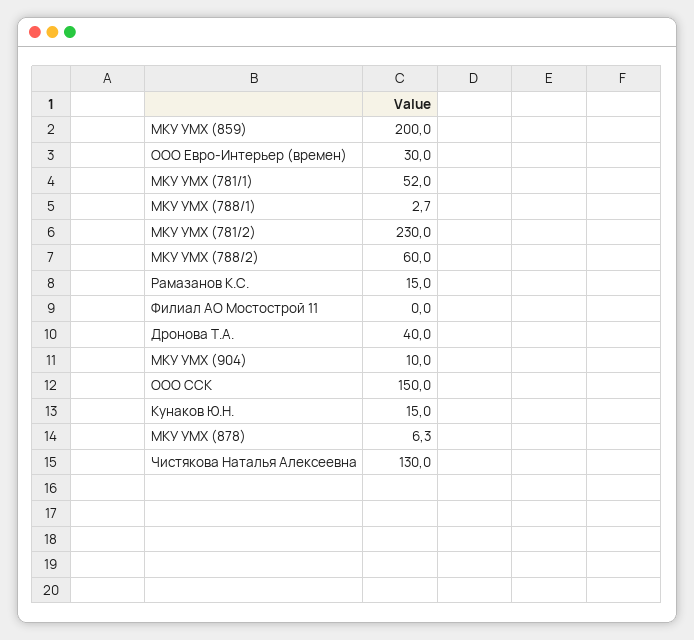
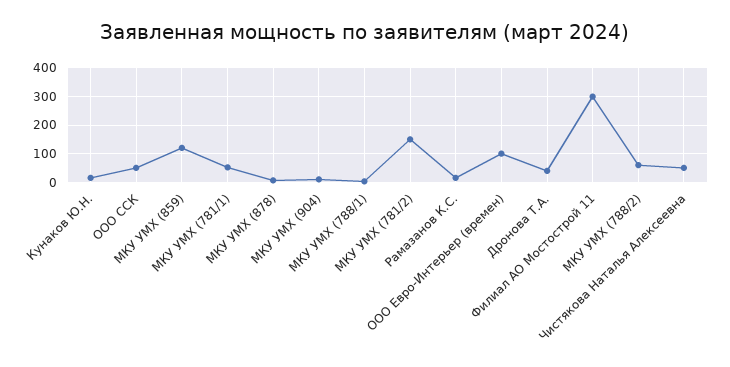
МКУ УМХ (859): 200 -> 125
ООО Евро-Интерьер (времен): 30 -> 100
МКУ УМХ (781/2): 230 -> 150
Филиал АО Мостострой 11: 0 -> 300
ООО ССК: 150 -> 50
Чистякова Наталья Алексеевна: 130 -> 50

